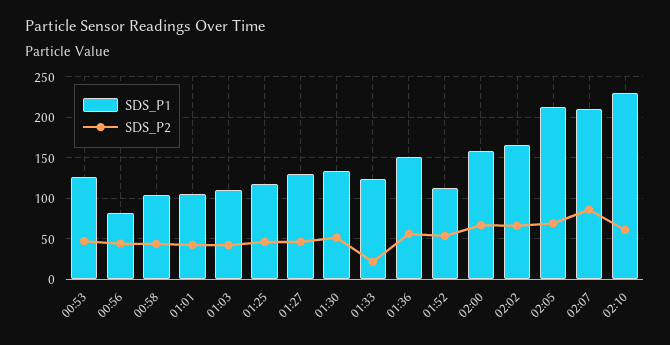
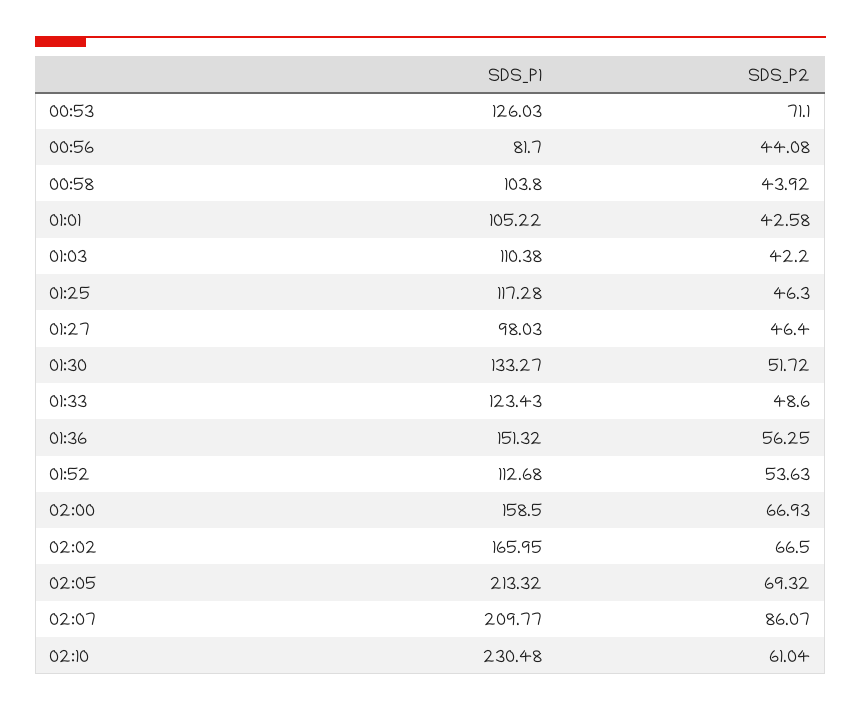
SDS_P2, 00:53: 50 -> 71.1
SDS_P1, 01:27: 130 -> 98.03
SDS_P2, 01:33: 20 -> 48.6

